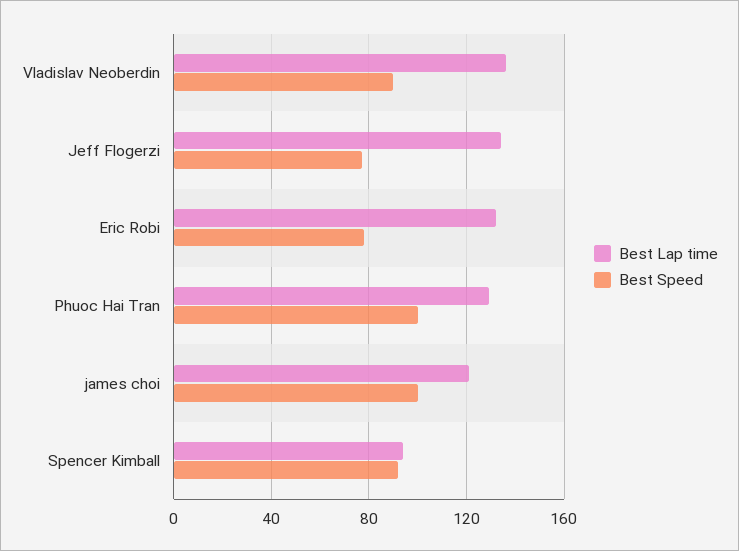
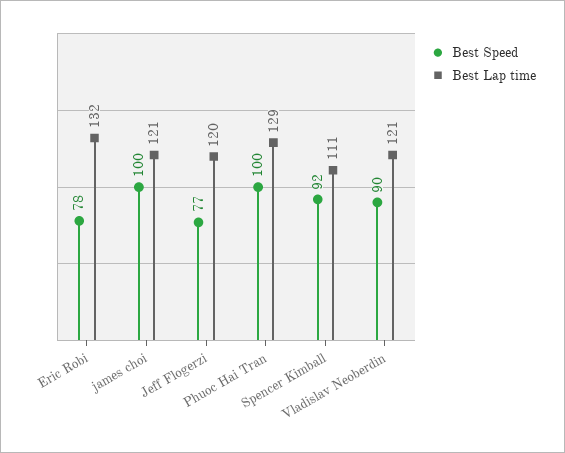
Best Lap time, Vladislav Neoberdin: 135 -> 121
Best Lap time, Jeff Flogerzi: 135 -> 120
Best Lap time, Spencer Kimball: 95 -> 111

